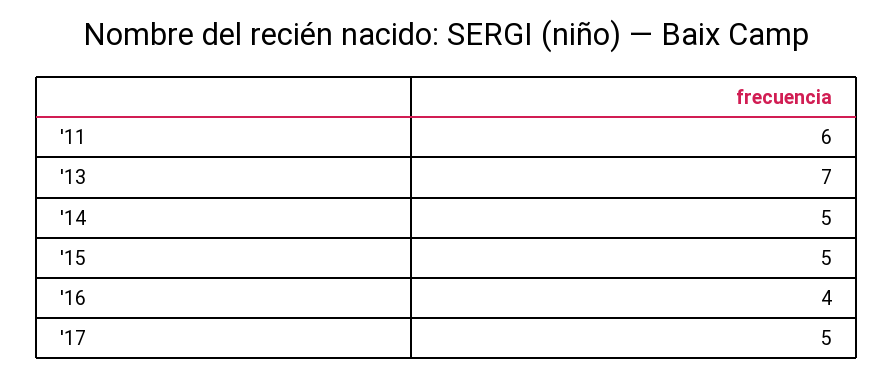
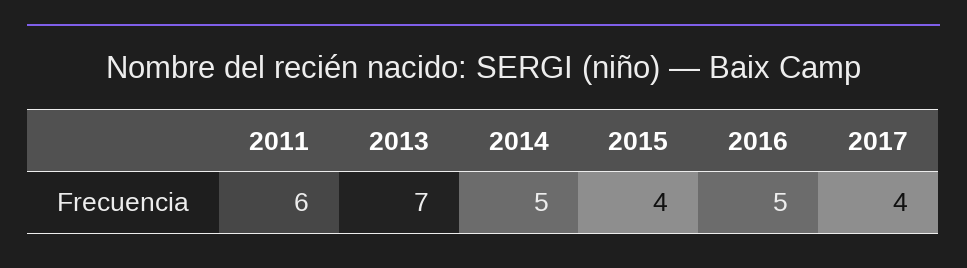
'15: 5 -> 4
'16: 4 -> 5
'17: 5 -> 4

